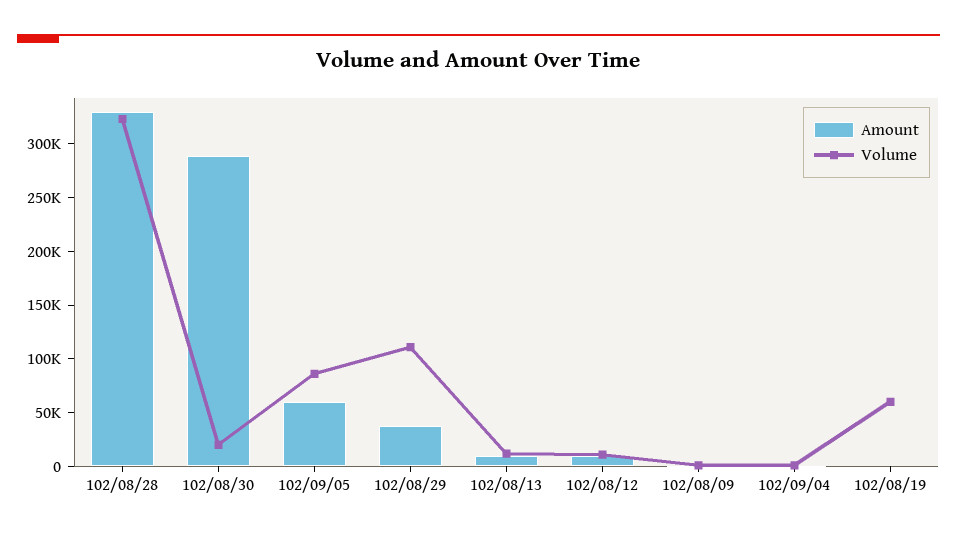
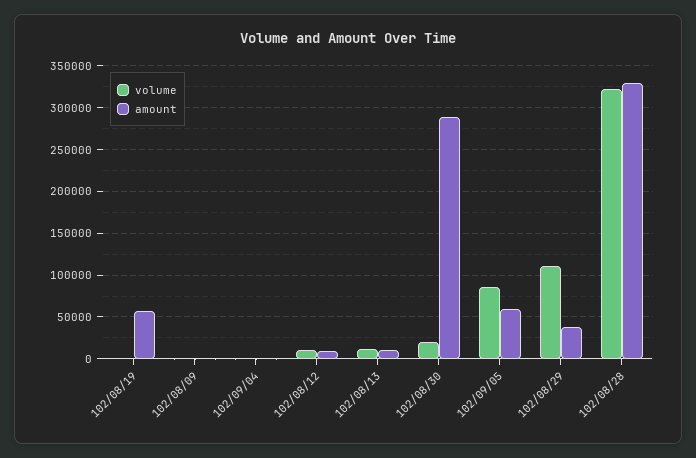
Amount, 102/08/19: 0 -> 60000
Volume, 102/08/19: 60000 -> 0

